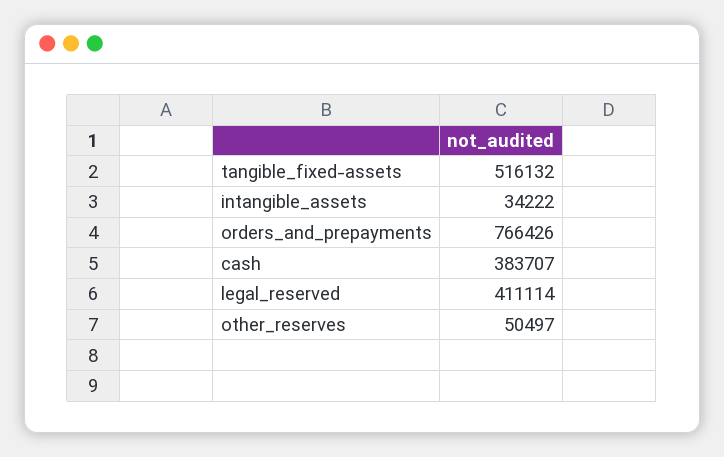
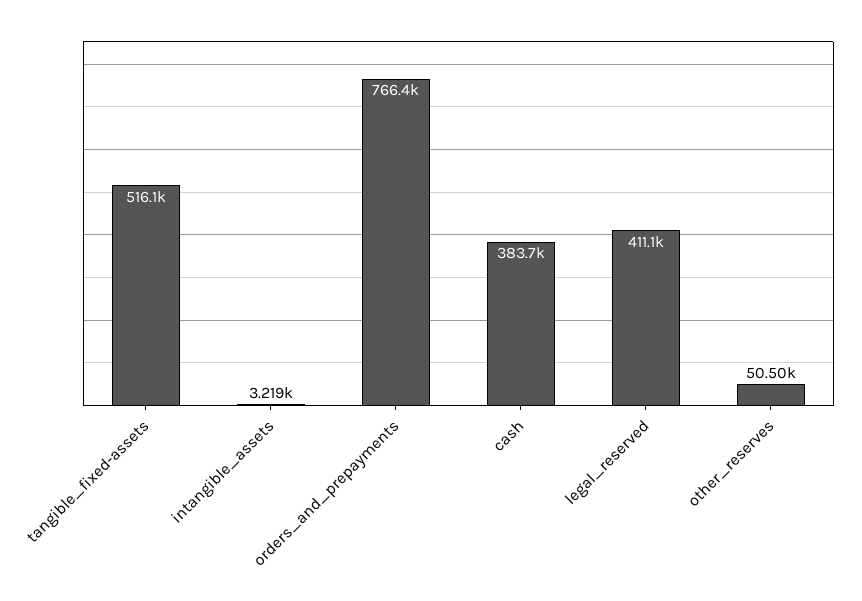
intangible_assets: 34222 -> 3219

